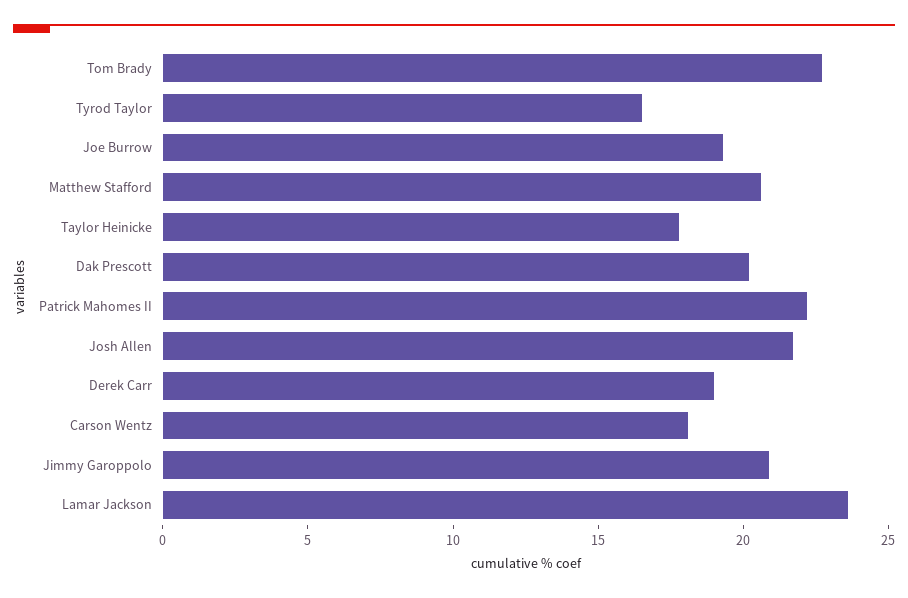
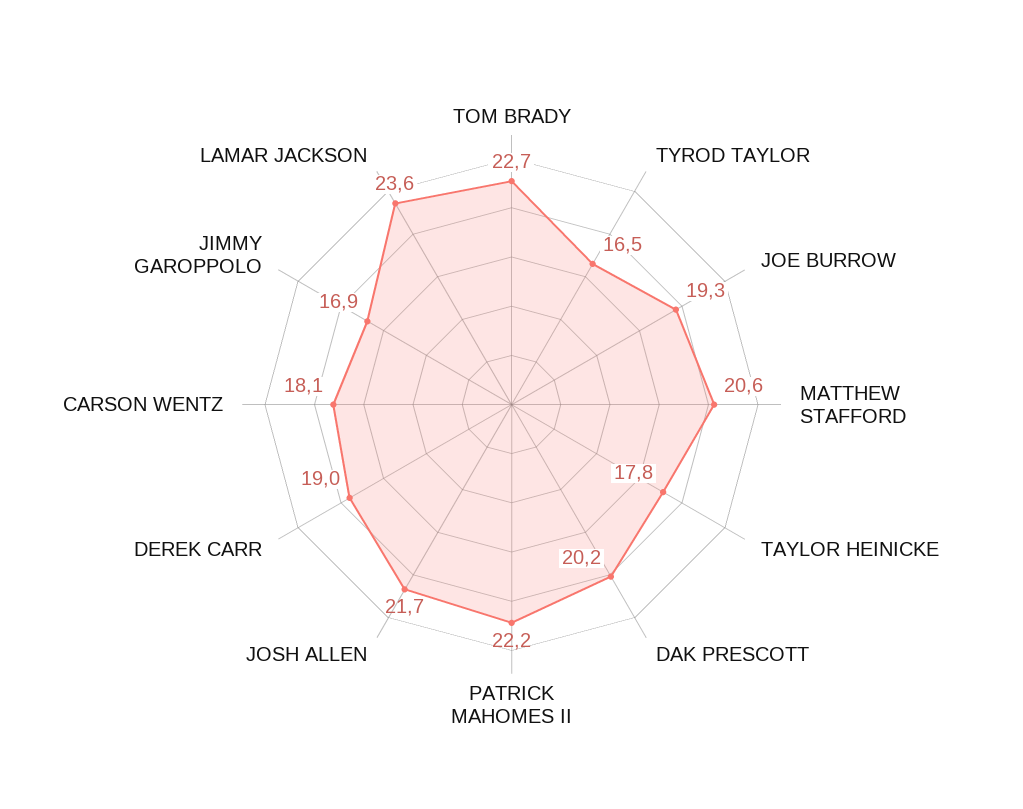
Jimmy Garoppolo: 21 -> 16.9

